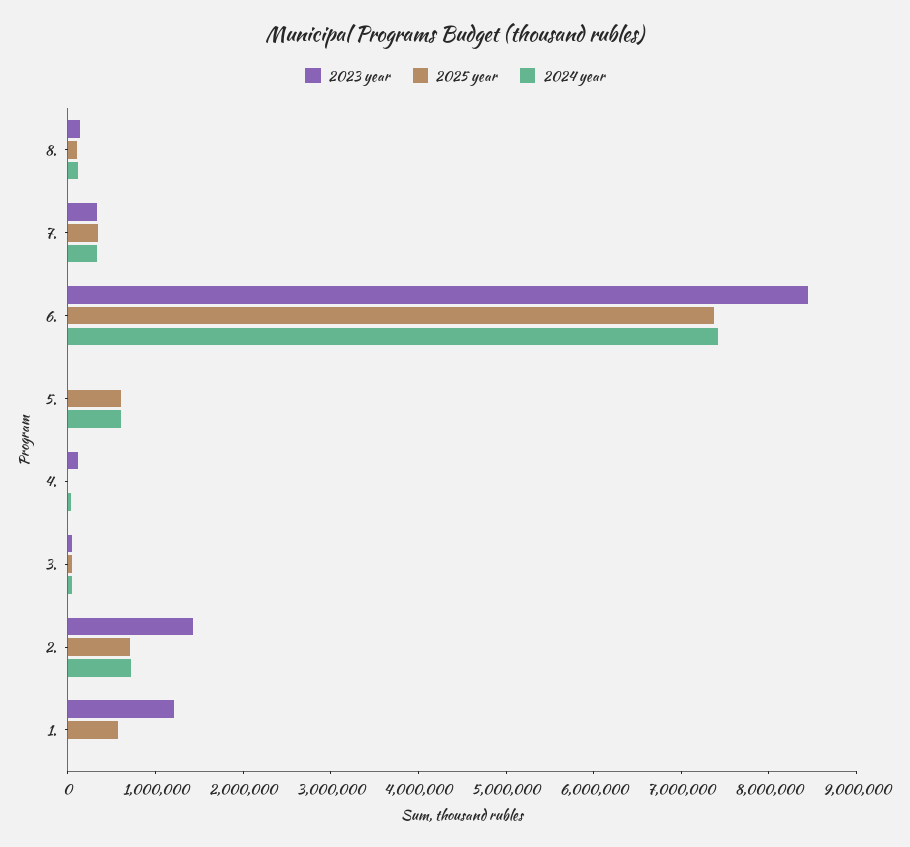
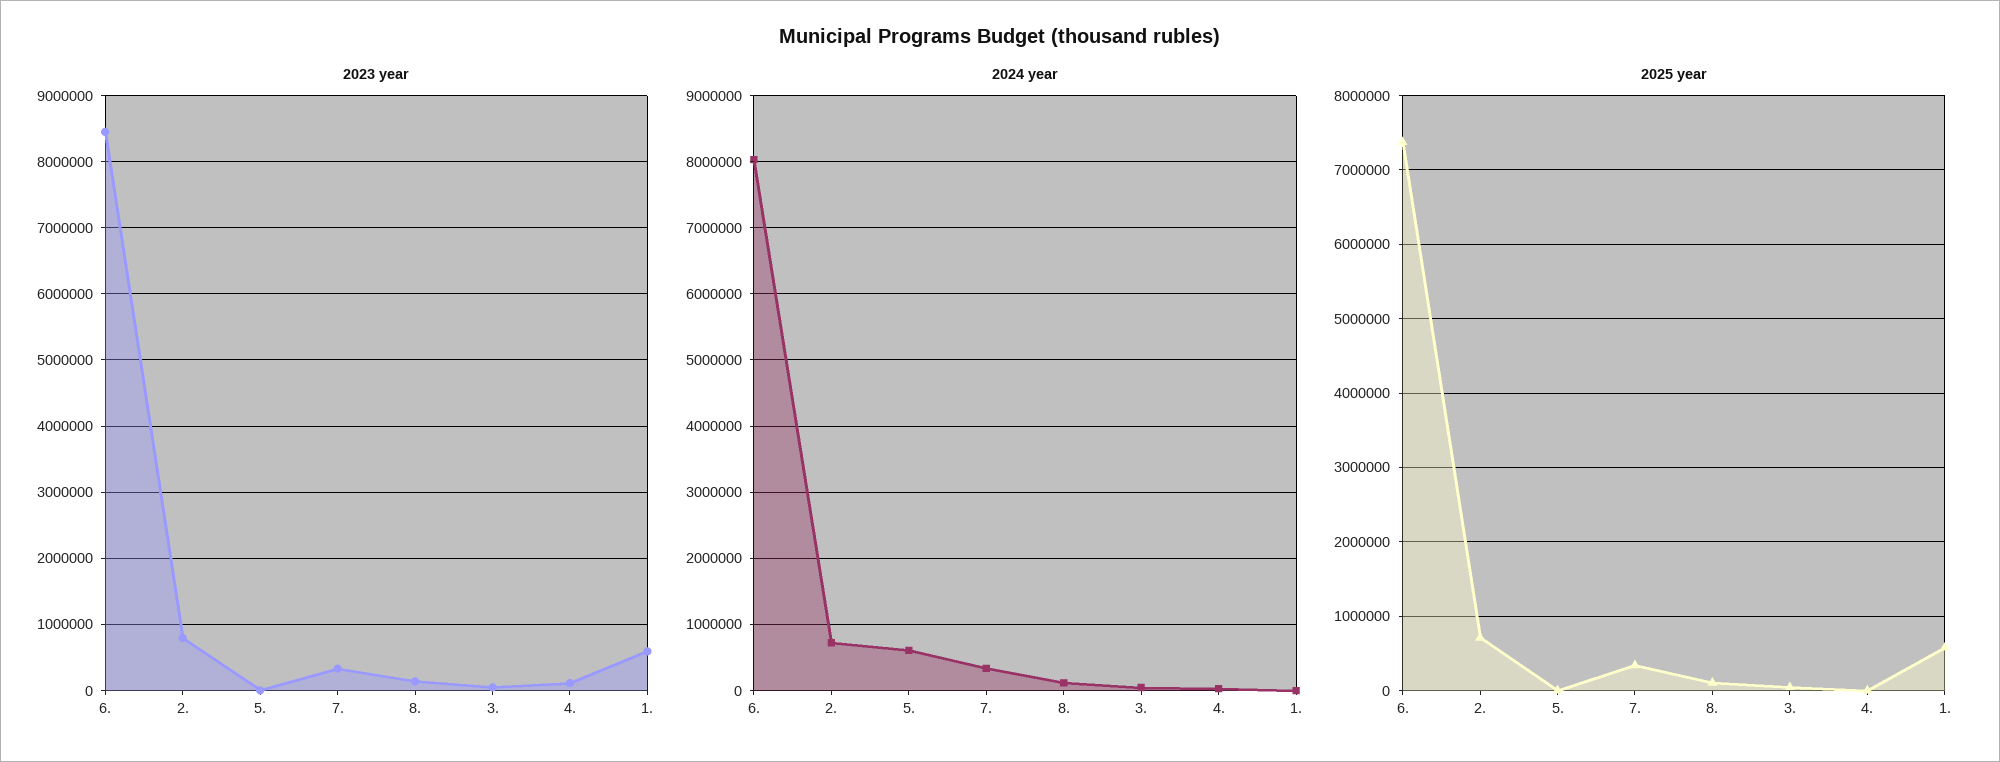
2024 year, 6.: 7400000 -> 8000000
2025 year, 5.: 600000 -> 0
2023 year, 2.: 1400000 -> 800000
2023 year, 1.: 1200000 -> 600000

